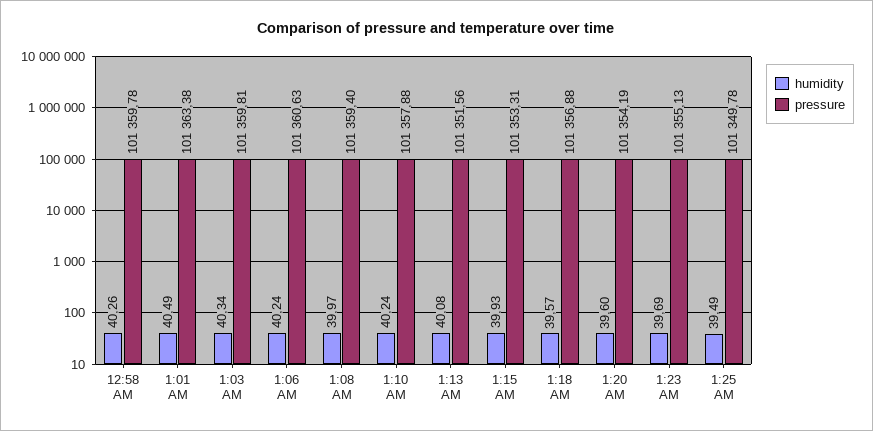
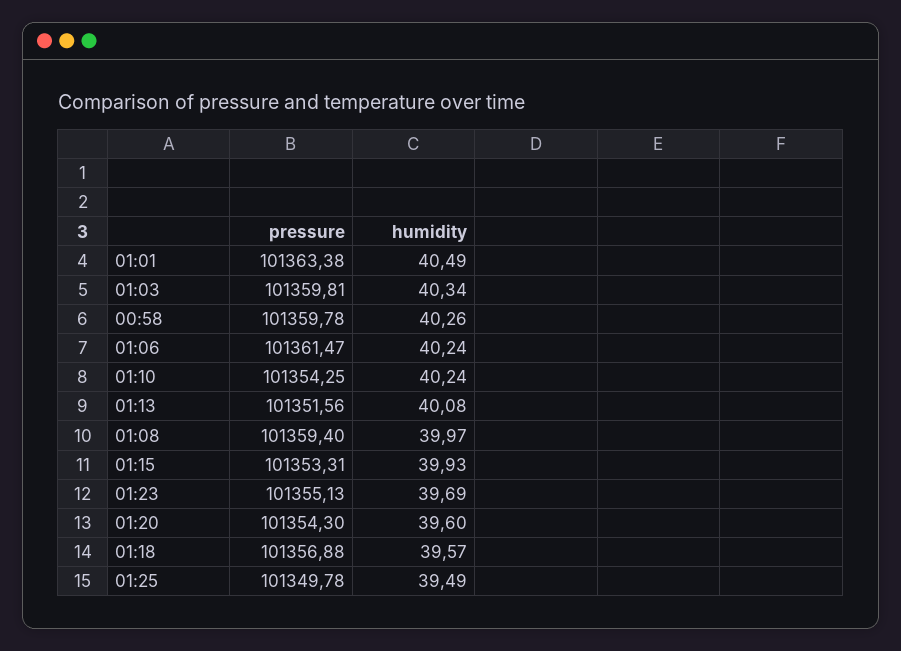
pressure, 1:06 AM: 101360.63 -> 101361.47
pressure, 1:10 AM: 101357.88 -> 101354.25
pressure, 1:20 AM: 101354.19 -> 101354.3

